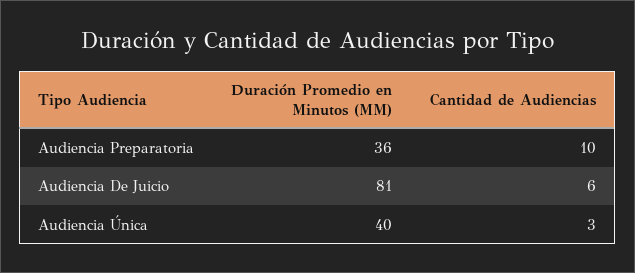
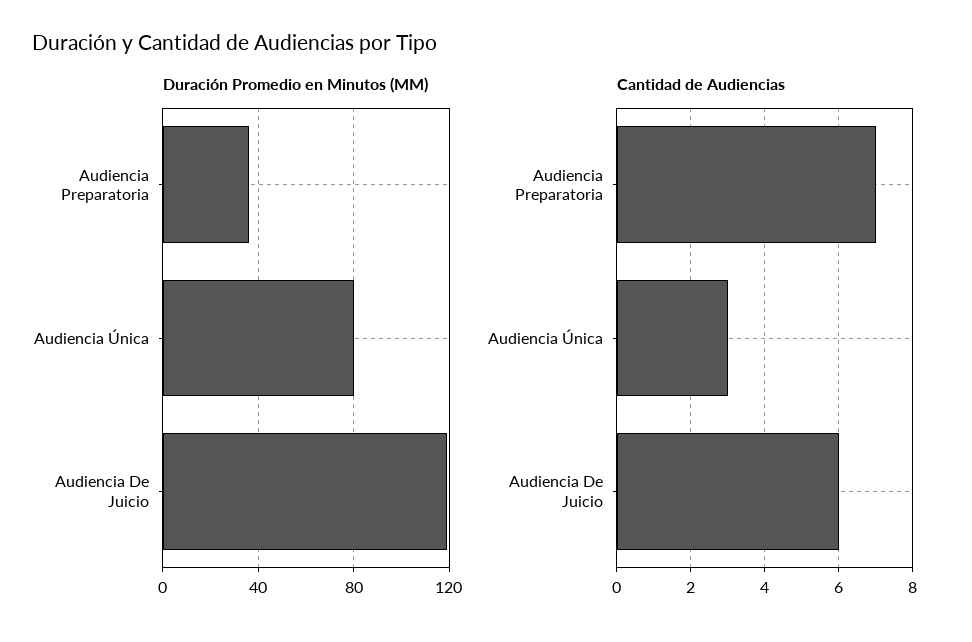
Cantidad de Audiencias, Audiencia Preparatoria: 10 -> 7
Duración Promedio en Minutos (MM), Audiencia De Juicio: 81 -> 120
Duración Promedio en Minutos (MM), Audiencia Única: 40 -> 80

